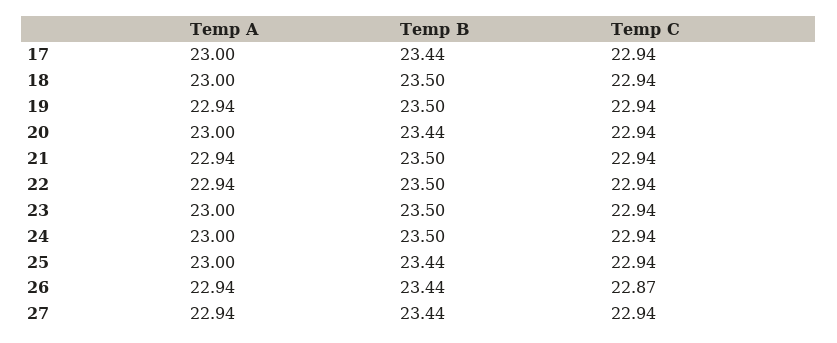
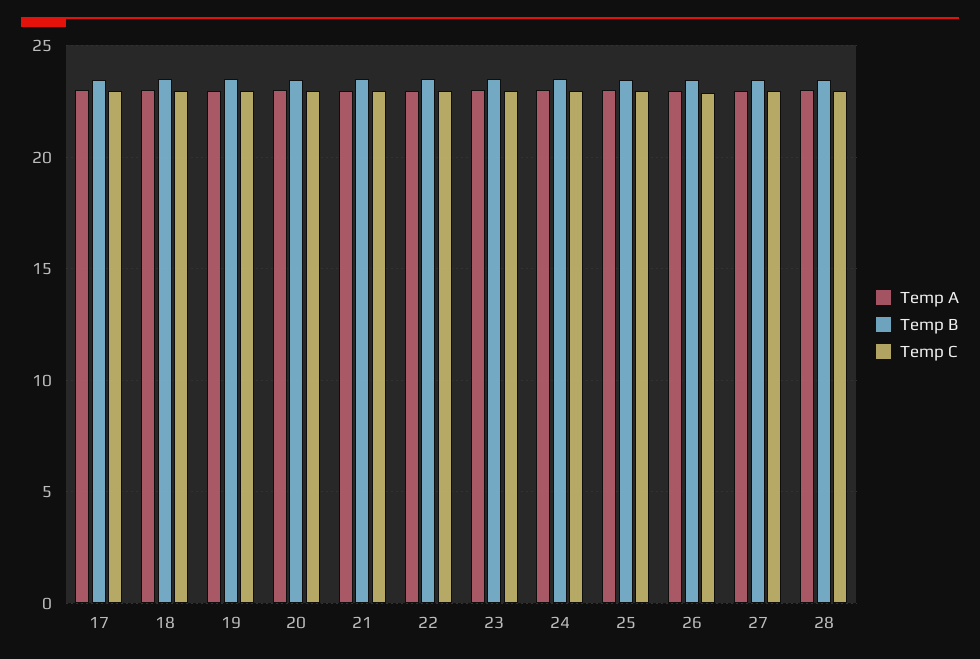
Temp A, 28: none -> 23
Temp B, 28: none -> 23.5
Temp C, 28: none -> 23

